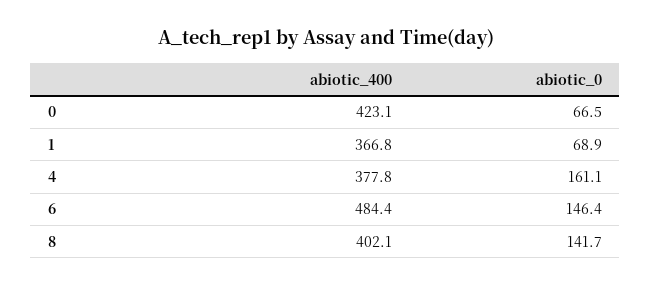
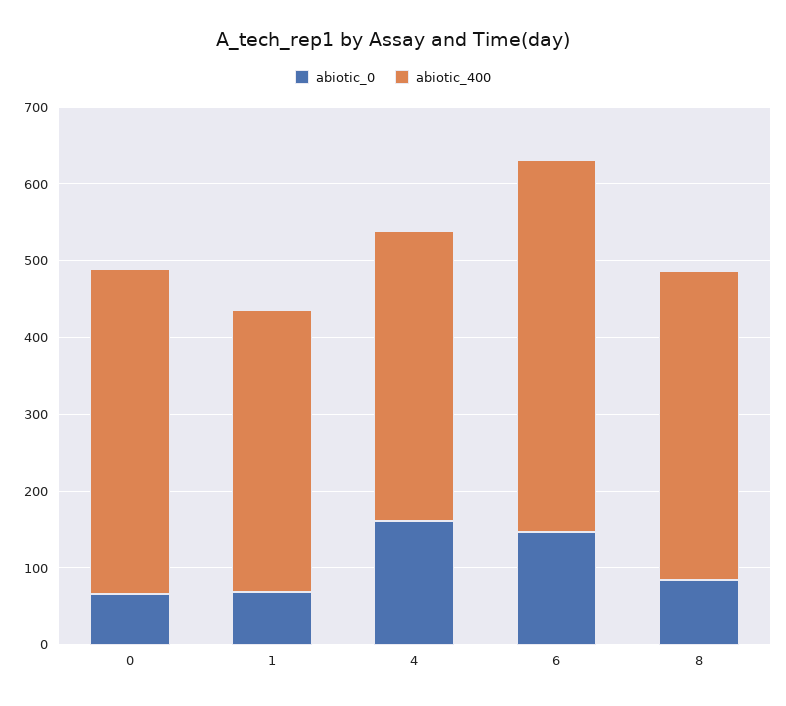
abiotic_0, 8: 141.7 -> 80

